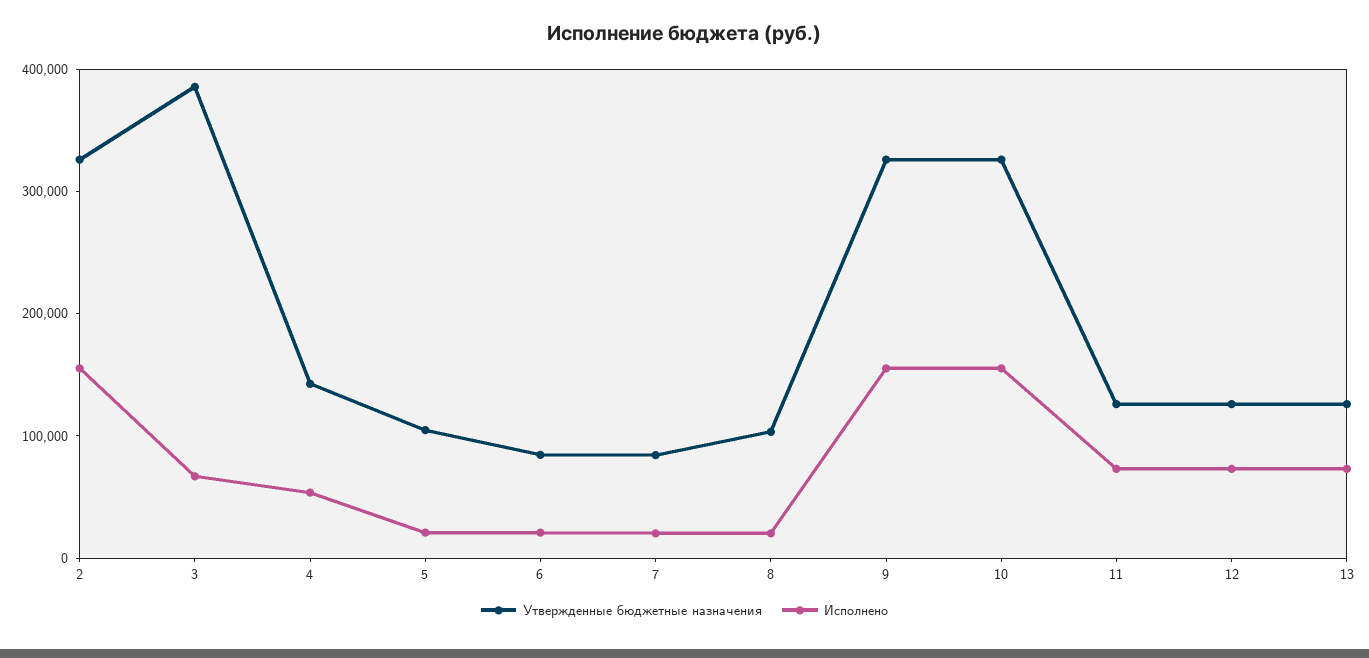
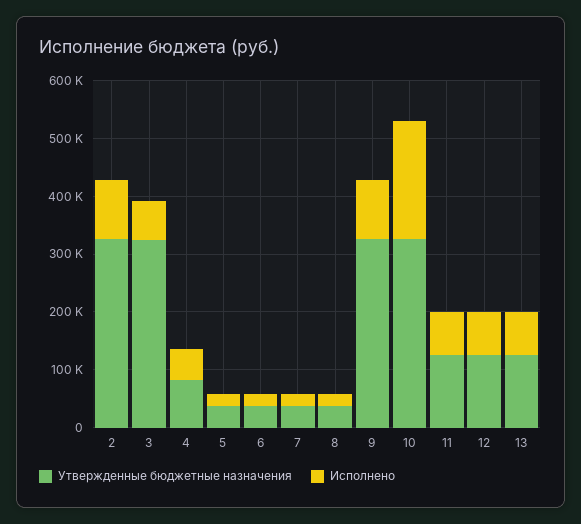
Исполнено, 2: 160000 -> 100000
Утвержденные бюджетные назначения, 3: 380000 -> 320000
Утвержденные бюджетные назначения, 4: 140000 -> 80000
Утвержденные бюджетные назначения, 5: 100000 -> 40000
Утвержденные бюджетные назначения, 6: 80000 -> 40000
Утвержденные бюджетные назначения, 7: 80000 -> 40000
Утвержденные бюджетные назначения, 8: 100000 -> 40000
Исполнено, 9: 160000 -> 100000
Исполнено, 10: 160000 -> 200000

